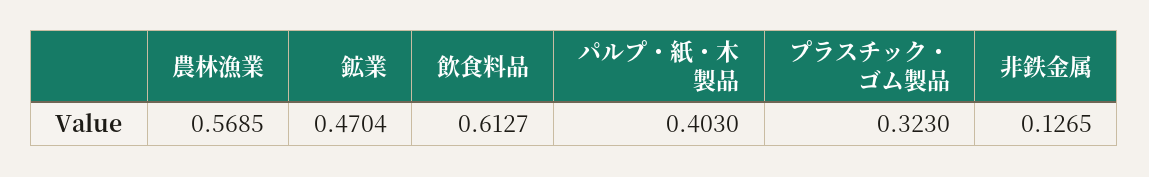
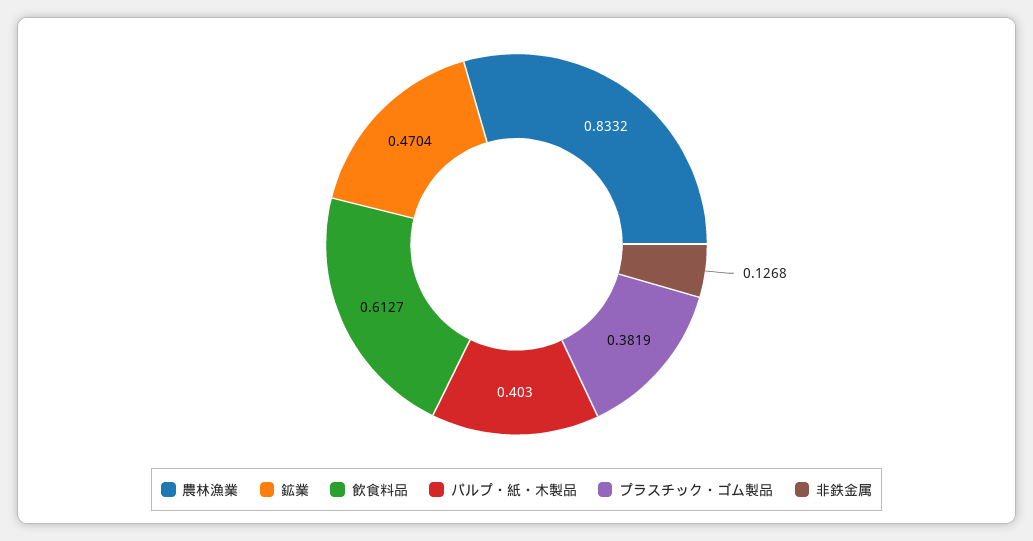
農林漁業: 0.5685 -> 0.8332
プラスチック・ゴム製品: 0.323 -> 0.3819
非鉄金属: 0.1265 -> 0.1268

